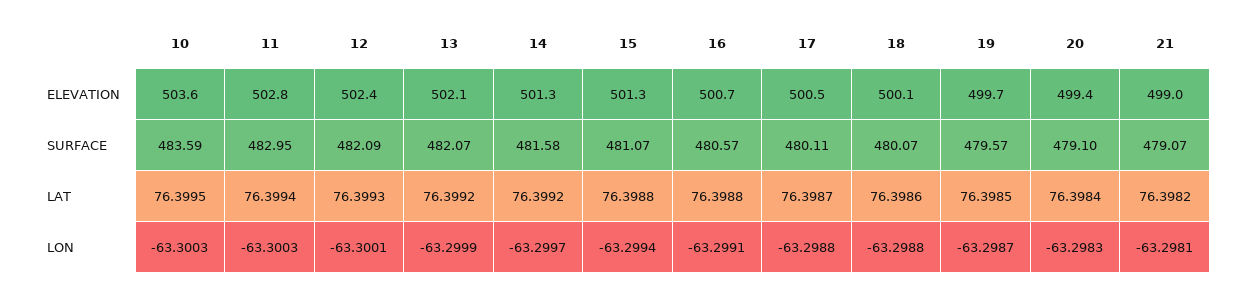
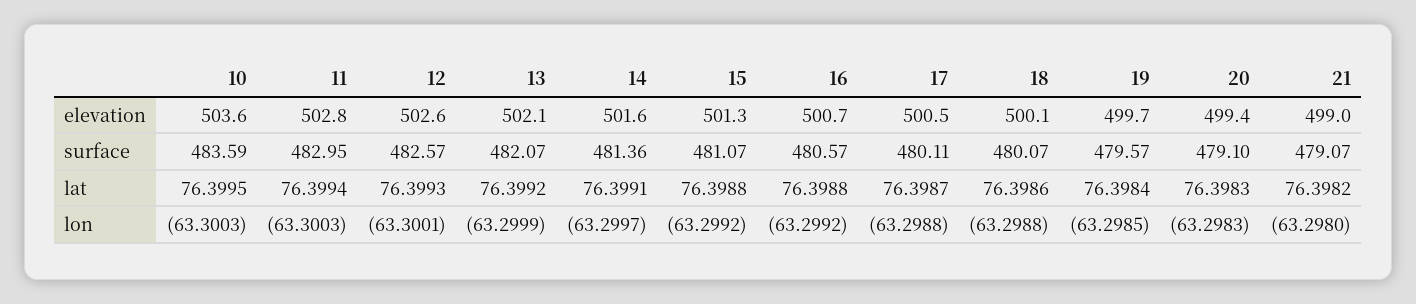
12, ELEVATION: 502.4 -> 502.6
14, ELEVATION: 501.3 -> 501.6
12, SURFACE: 482.09 -> 482.57
14, SURFACE: 481.58 -> 481.36
14, LAT: 76.3992 -> 76.3991
19, LAT: 76.3985 -> 76.3984
20, LAT: 76.3984 -> 76.3983
15, LON: -63.2994 -> -63.2992
16, LON: -63.2991 -> -63.2992
19, LON: -63.2987 -> -63.2985
21, LON: -63.2981 -> -63.298

